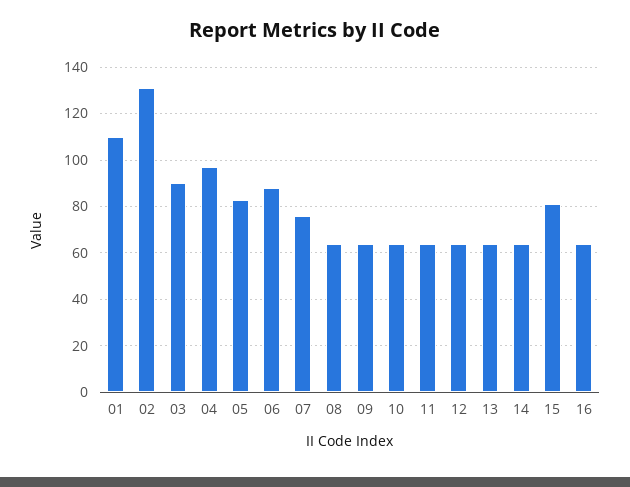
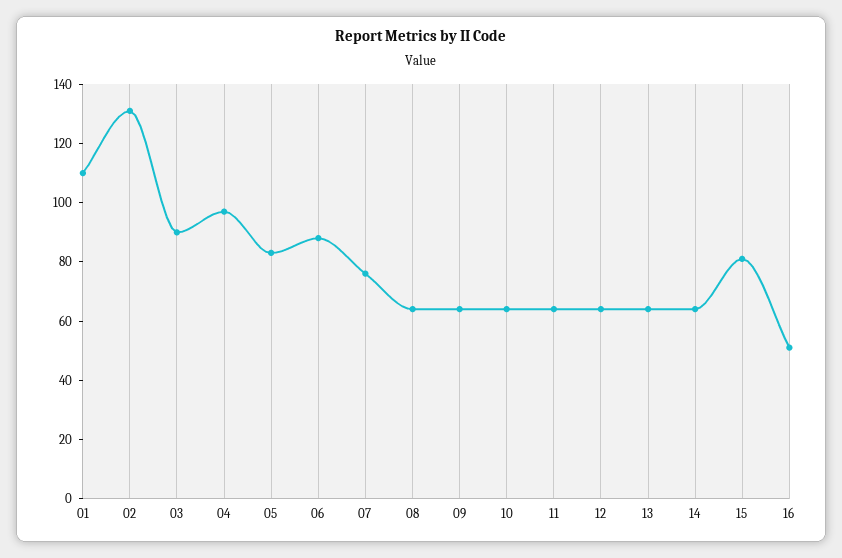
16: 65 -> 50

